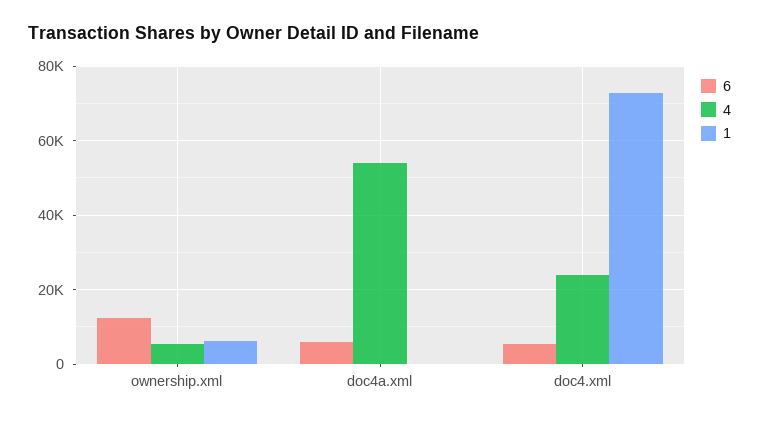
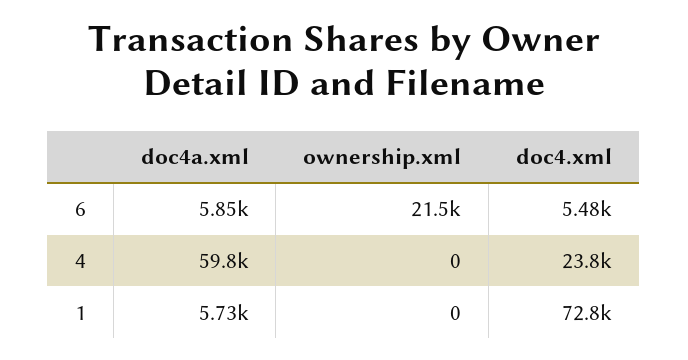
6, ownership.xml: 12000 -> 21500
4, ownership.xml: 6000 -> 0
1, ownership.xml: 6000 -> 0
4, doc4a.xml: 54000 -> 59800
1, doc4a.xml: 0 -> 5730

